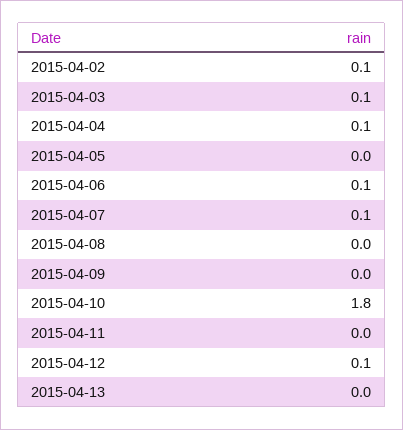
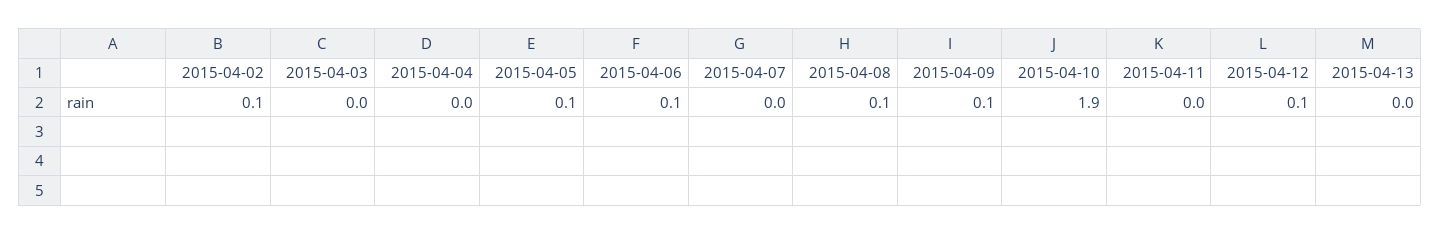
2015-04-03: 0.1 -> 0
2015-04-04: 0.1 -> 0
2015-04-05: 0 -> 0.1
2015-04-07: 0.1 -> 0
2015-04-08: 0 -> 0.1
2015-04-09: 0 -> 0.1
2015-04-10: 1.8 -> 1.9

